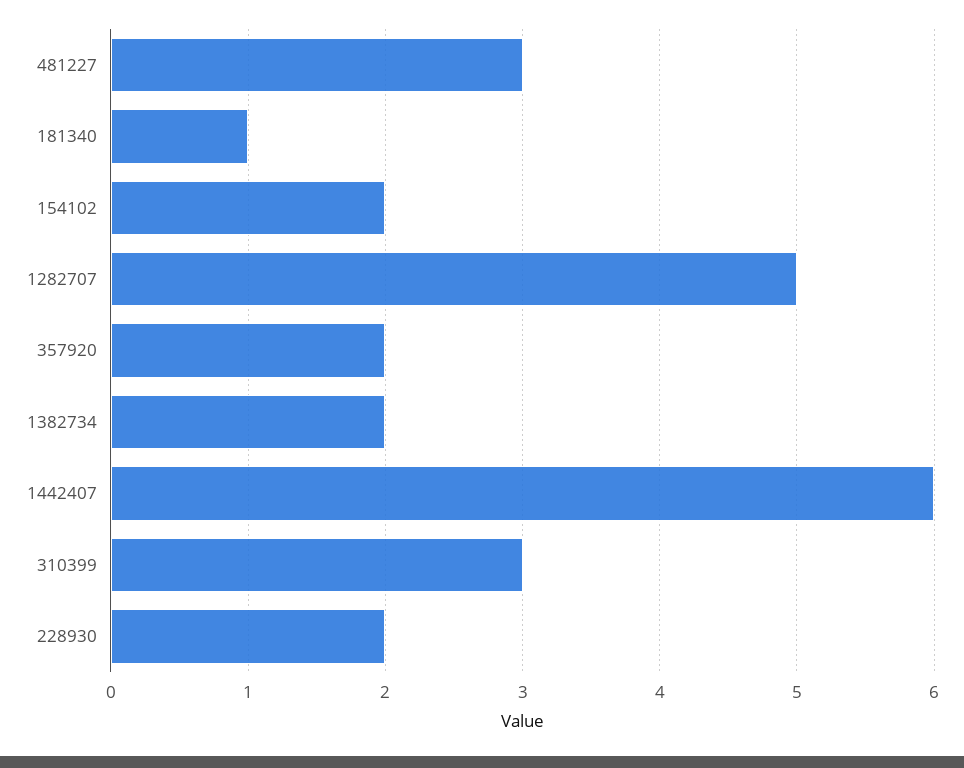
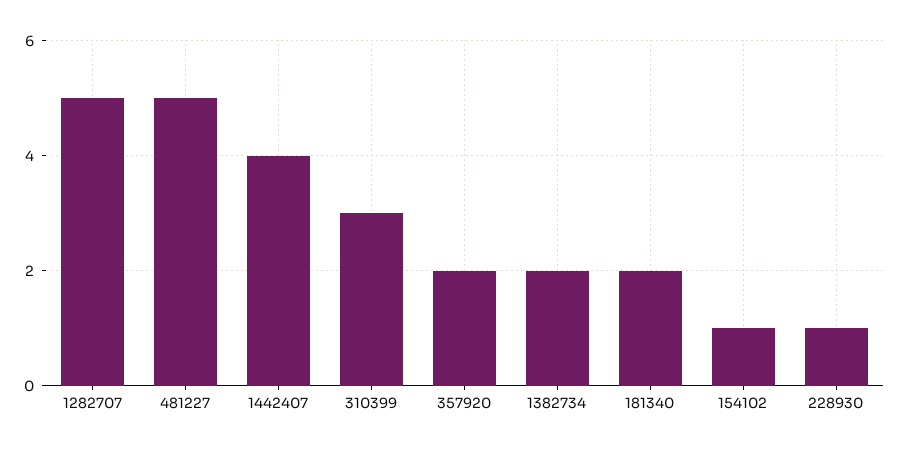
481227: 3 -> 5
181340: 1 -> 2
154102: 2 -> 1
1442407: 6 -> 4
228930: 2 -> 1

